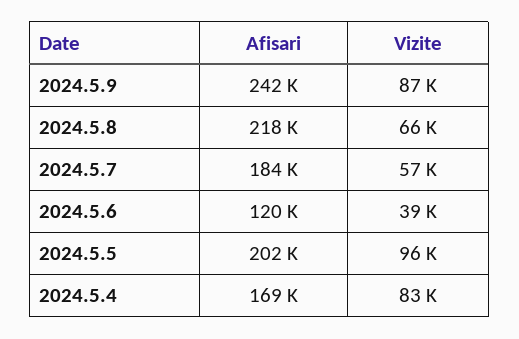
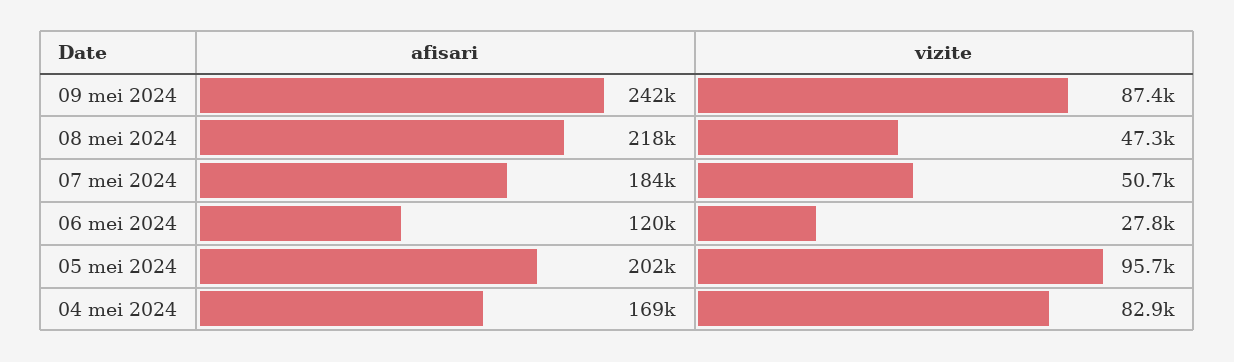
Vizite, 2024.5.8: 66000 -> 47300
Vizite, 2024.5.7: 57000 -> 50700
Vizite, 2024.5.6: 39000 -> 27800

